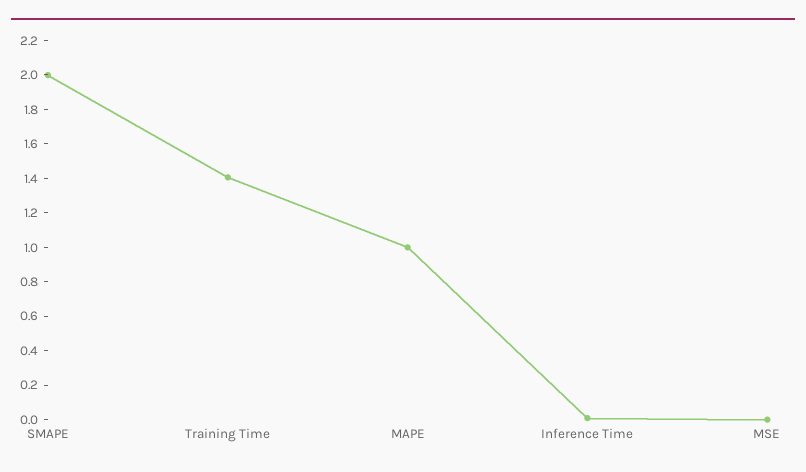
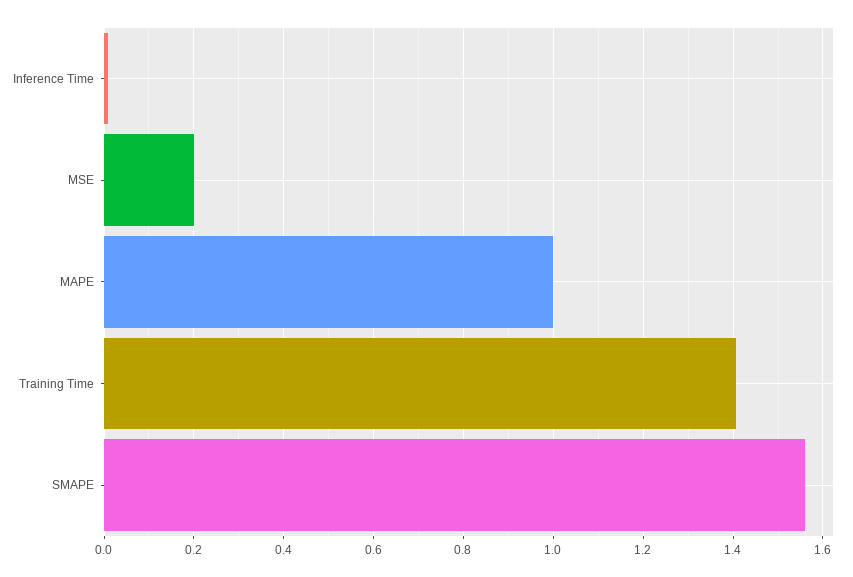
SMAPE: 2 -> 1.56
MSE: 0 -> 0.2

